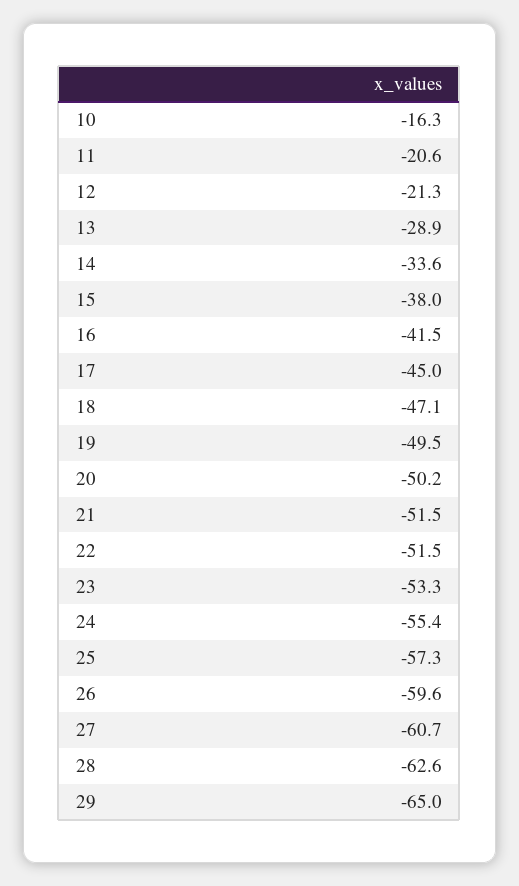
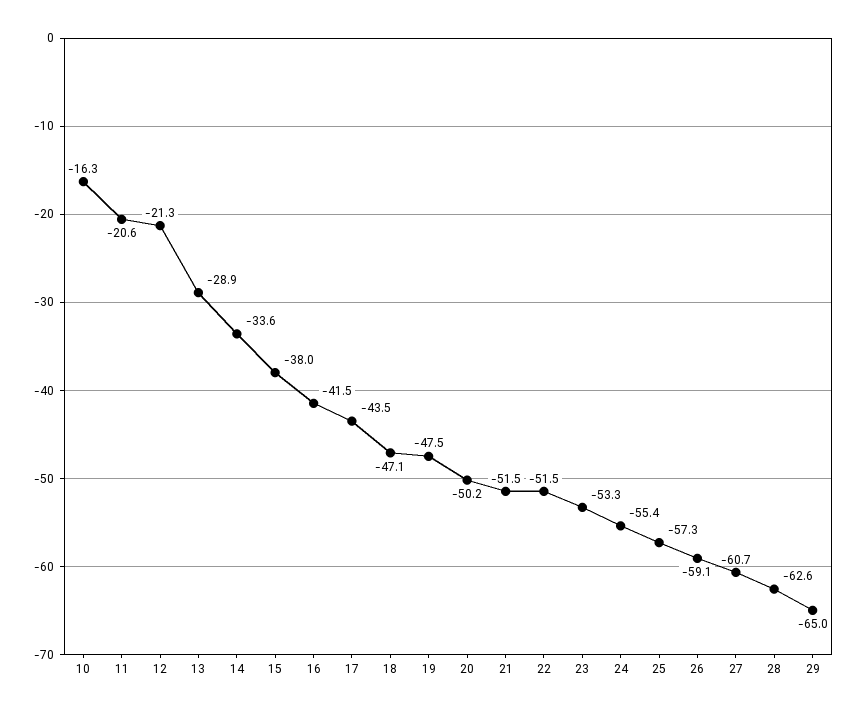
17: -45 -> -43.5
19: -49.5 -> -47.5
26: -59.6 -> -59.1

